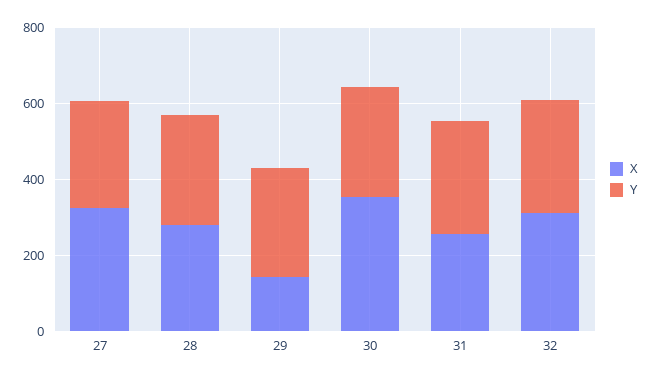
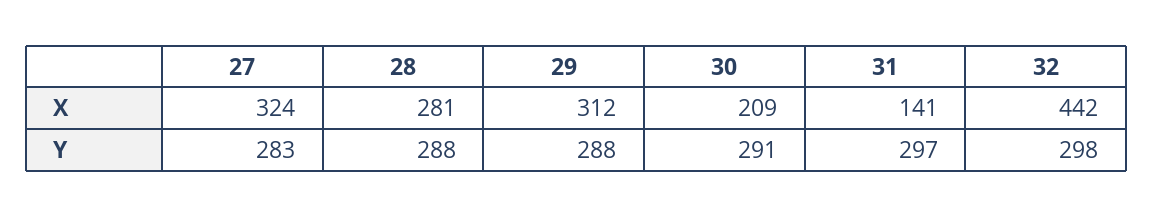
X, 29: 150 -> 312
X, 30: 350 -> 209
X, 31: 250 -> 141
X, 32: 300 -> 442

